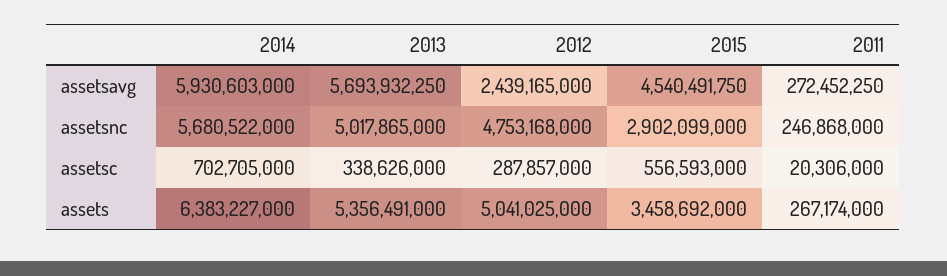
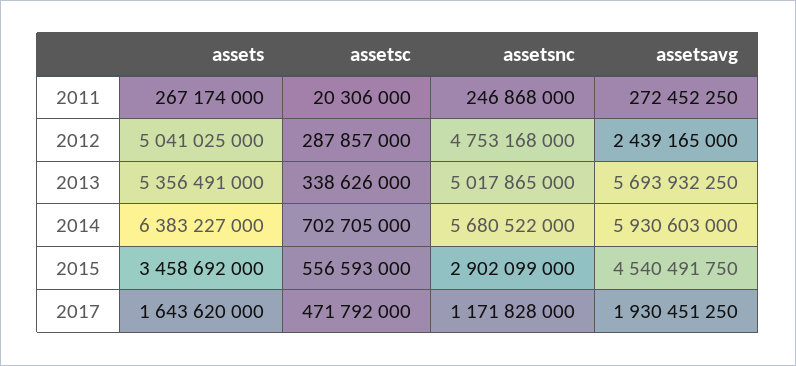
2017, assets: none -> 1643620000
2017, assetsc: none -> 471792000
2017, assetsnc: none -> 1171828000
2017, assetsavg: none -> 1930451250

